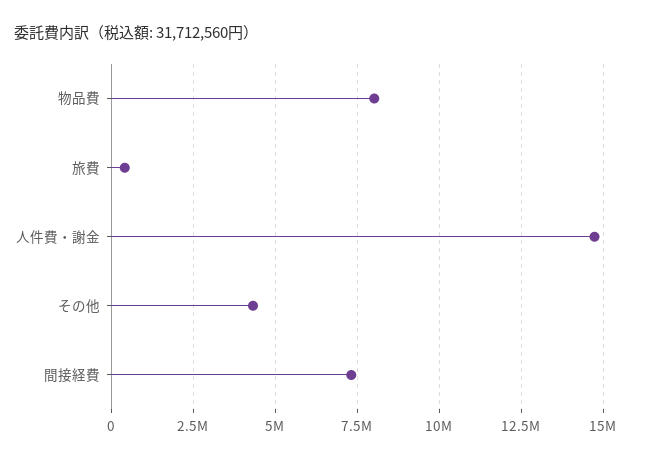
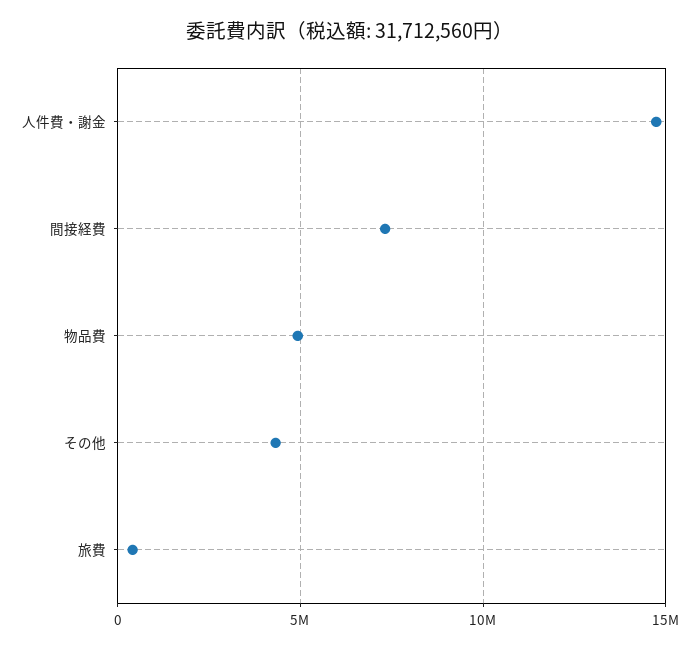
物品費: 8000000 -> 5000000

